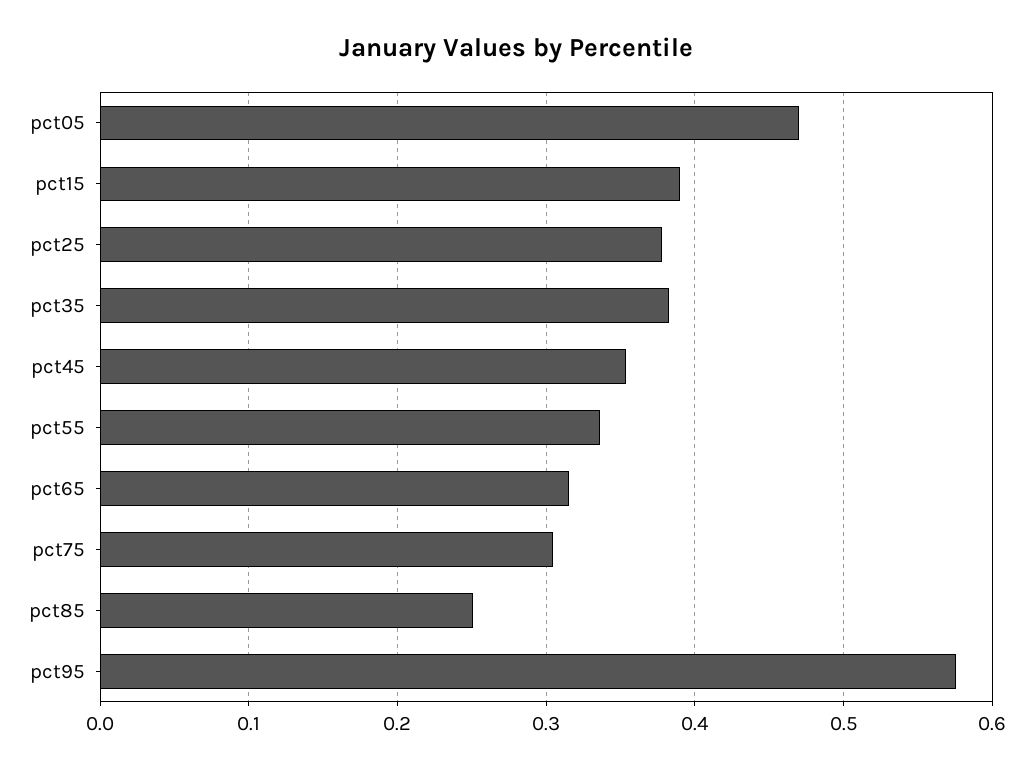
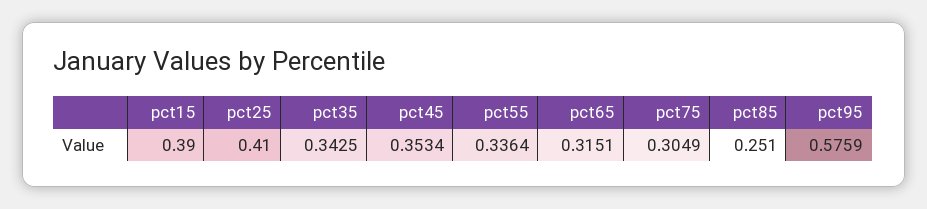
pct05: 0.47 -> none
pct25: 0.38 -> 0.41
pct35: 0.38 -> 0.3425

